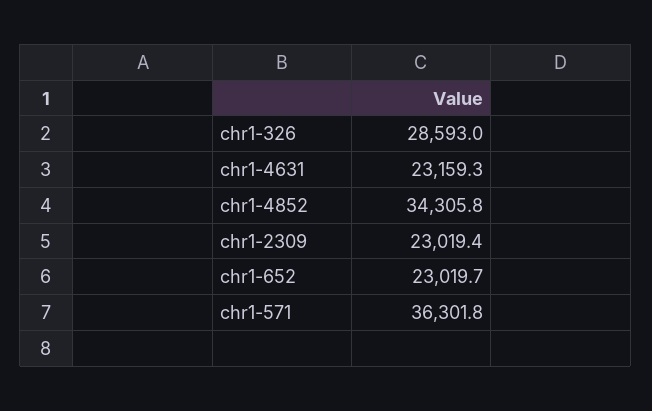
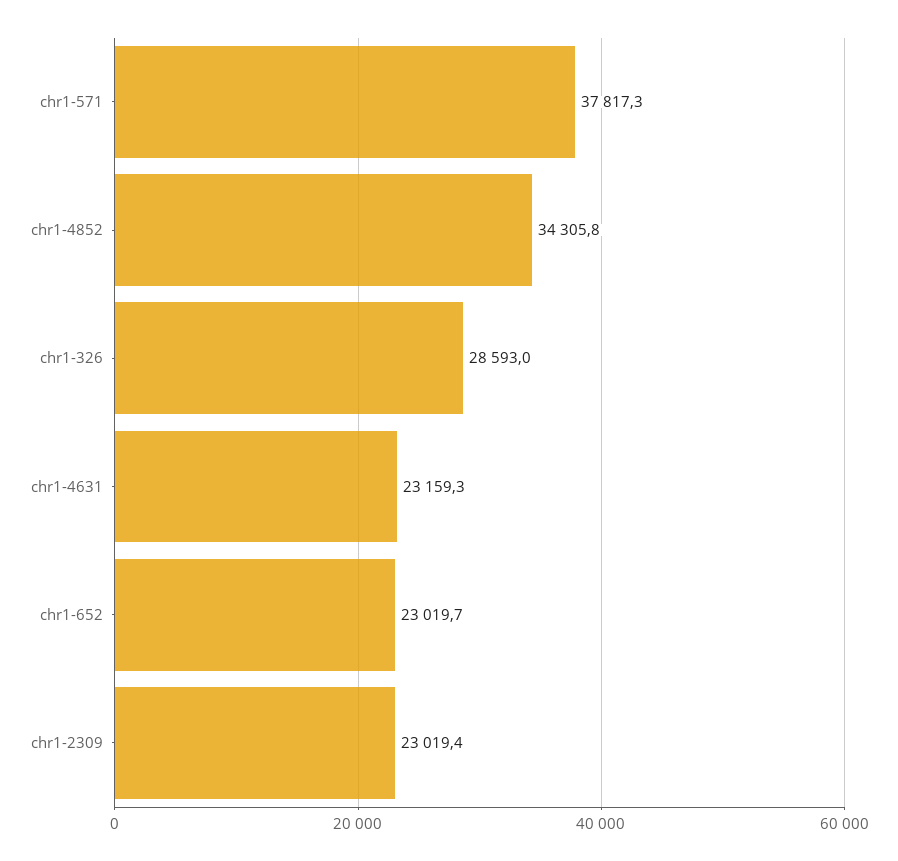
chr1-571: 36301.8 -> 37817.3

